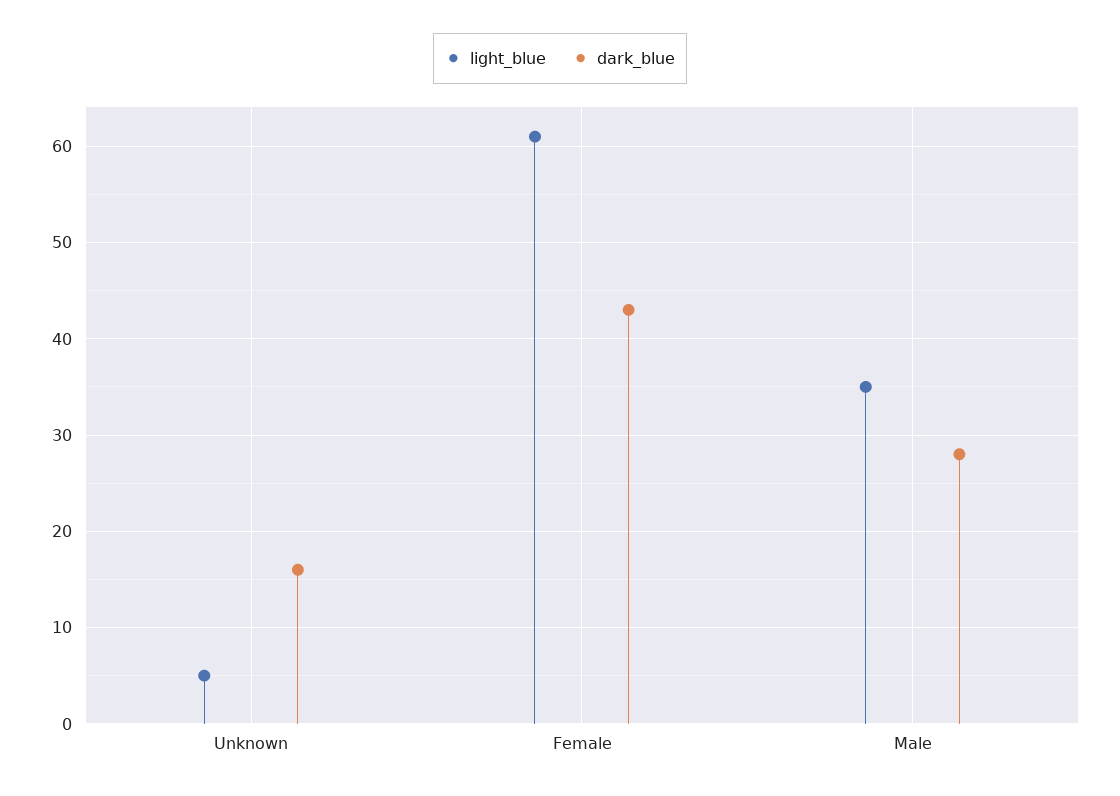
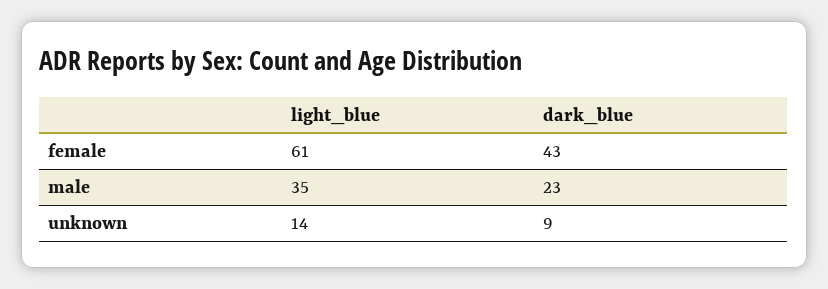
light_blue, Unknown: 5 -> 14
dark_blue, Unknown: 16 -> 9
dark_blue, Male: 28 -> 23

